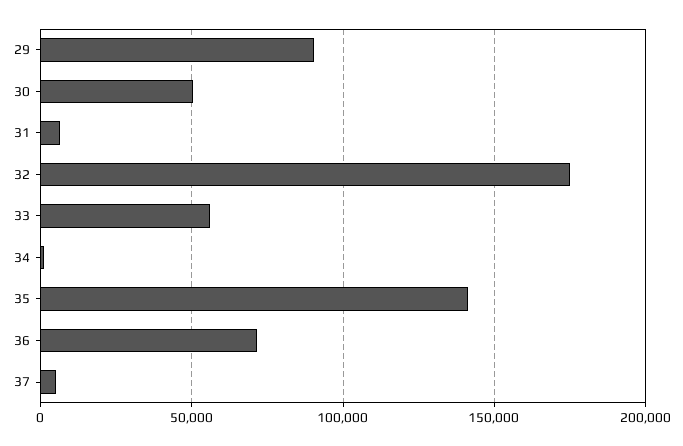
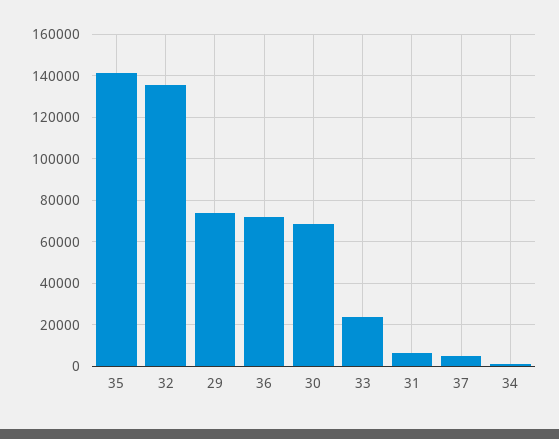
29: 90000 -> 75000
30: 50000 -> 70000
32: 175000 -> 135000
33: 55000 -> 25000

